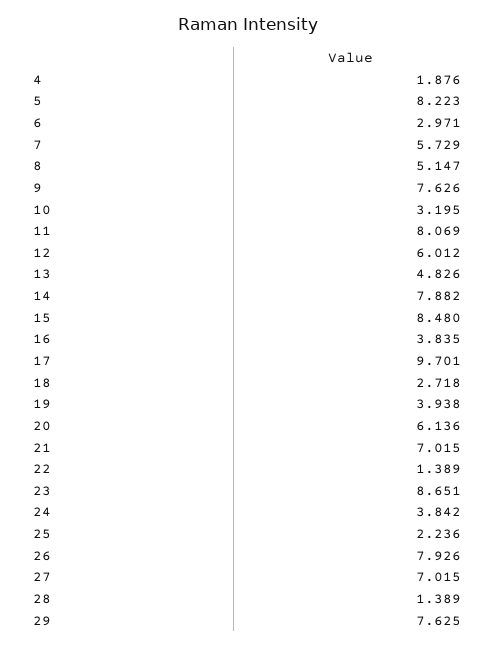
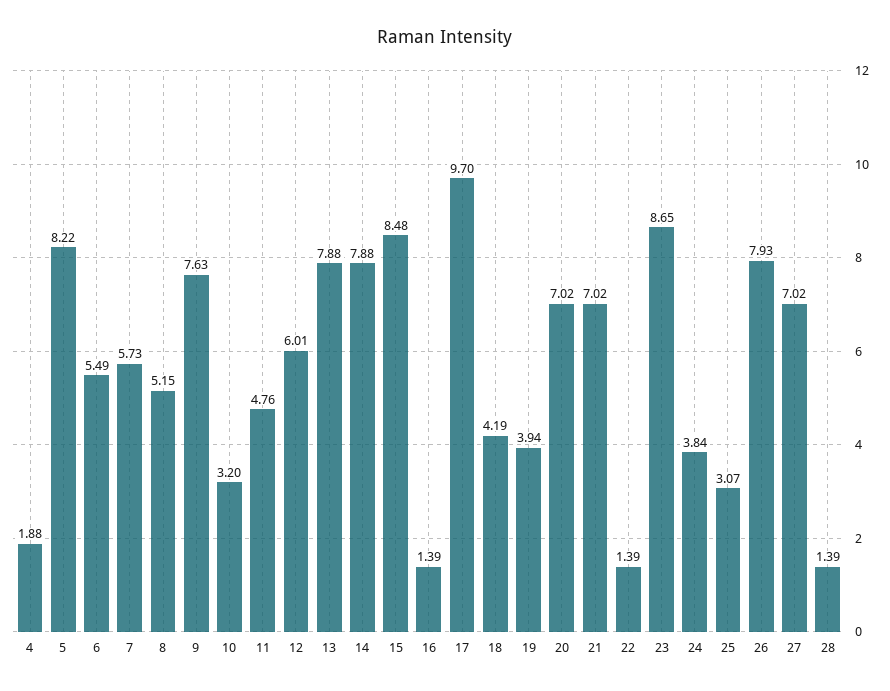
6: 2.971 -> 5.49
11: 8.069 -> 4.76
13: 4.826 -> 7.88
16: 3.835 -> 1.39
18: 2.718 -> 4.19
20: 6.136 -> 7.02
25: 2.236 -> 3.07
29: 7.625 -> none

